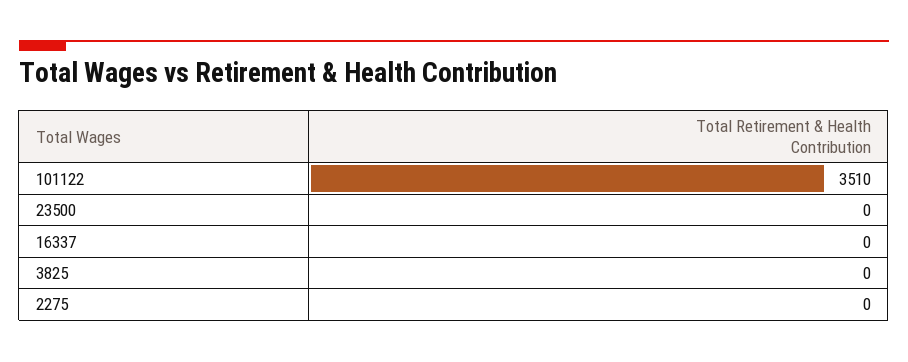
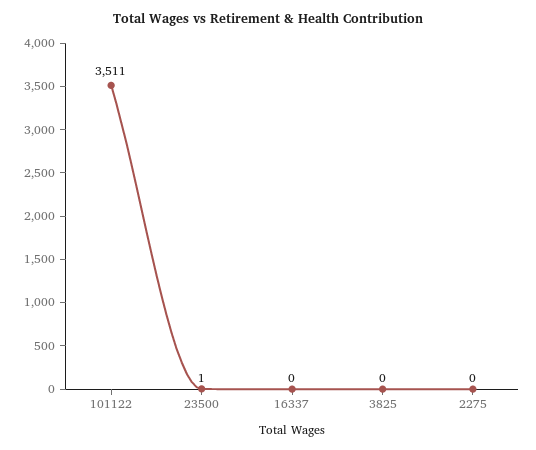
101122: 3510 -> 3511
23500: 0 -> 1

